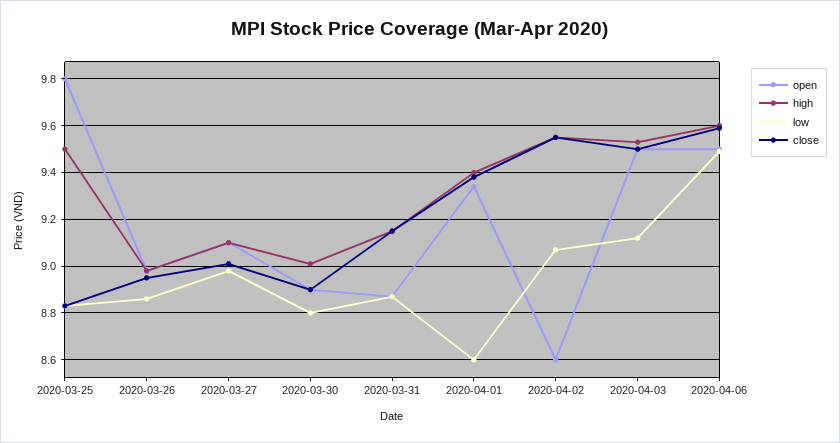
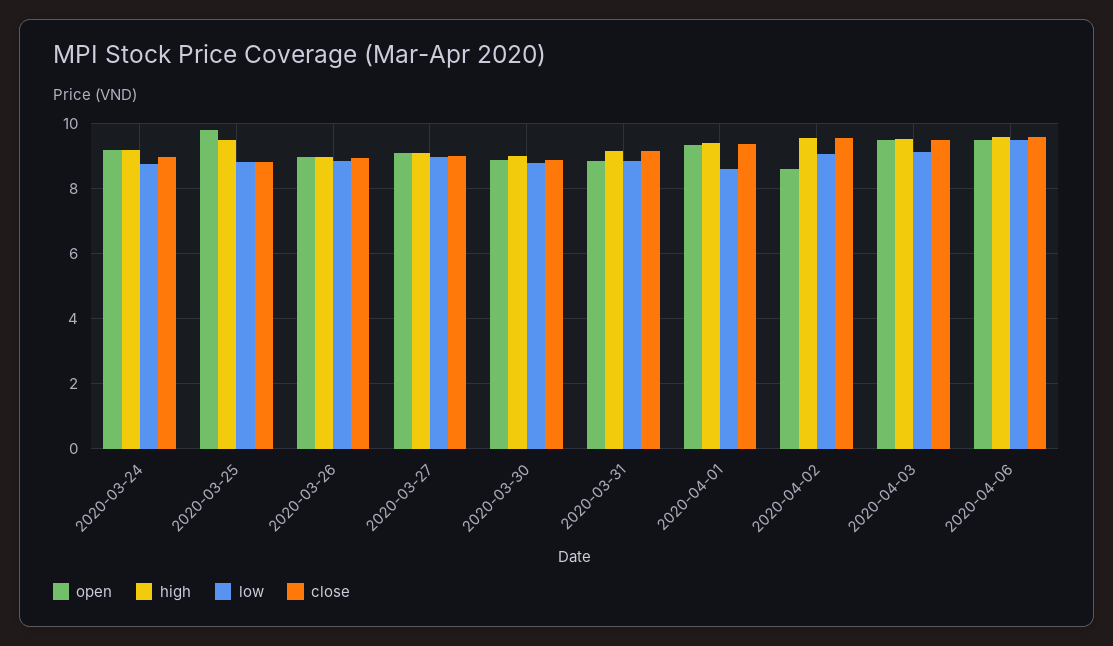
open, 2020-03-24: none -> 9.2
high, 2020-03-24: none -> 9.2
low, 2020-03-24: none -> 8.8
close, 2020-03-24: none -> 9

